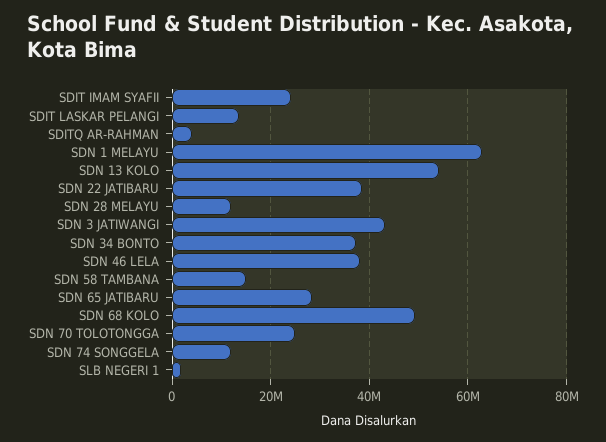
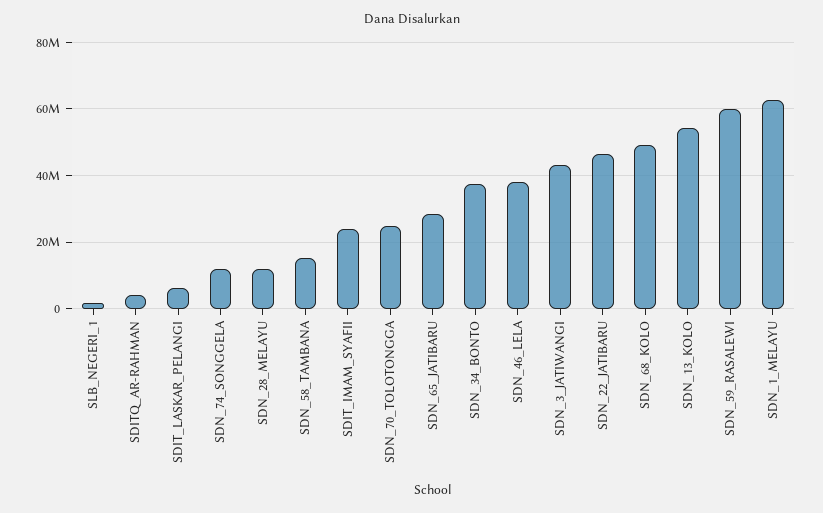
SDIT LASKAR PELANGI: 14000000 -> 6000000
SDN 22 JATIBARU: 38000000 -> 46000000
SDN_59_RASALEWI: none -> 60000000

